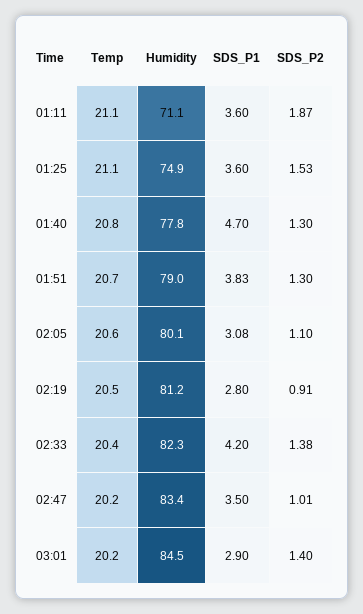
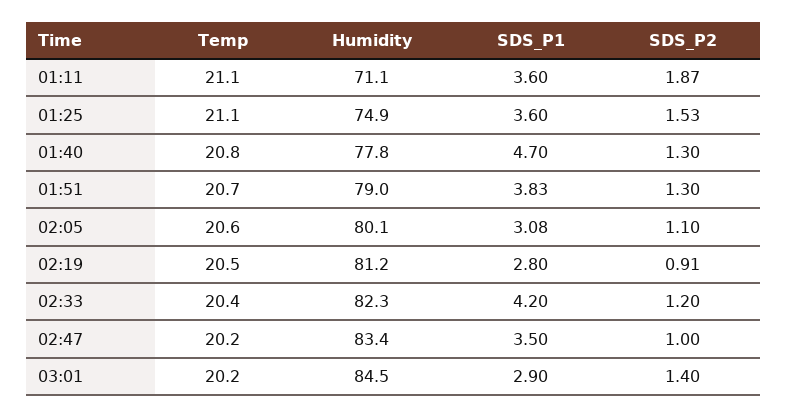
SDS_P2, 02:33: 1.38 -> 1.2
SDS_P2, 02:47: 1.01 -> 1

